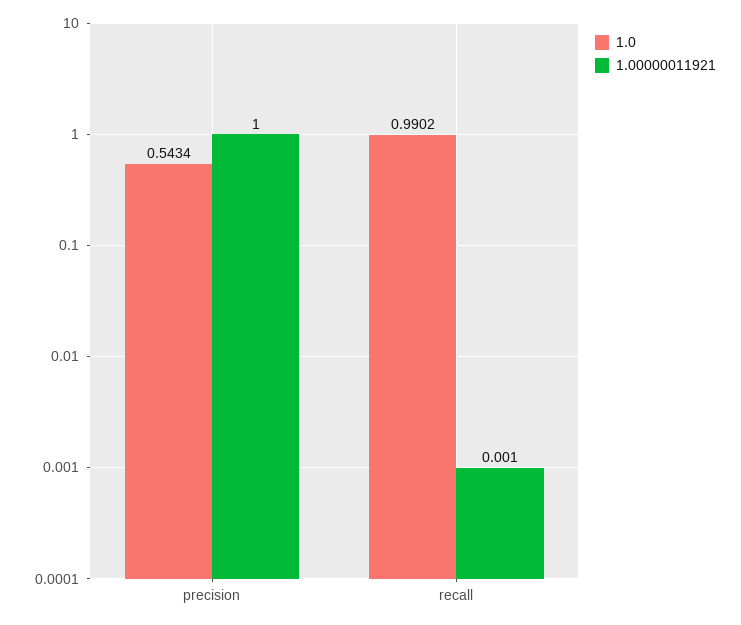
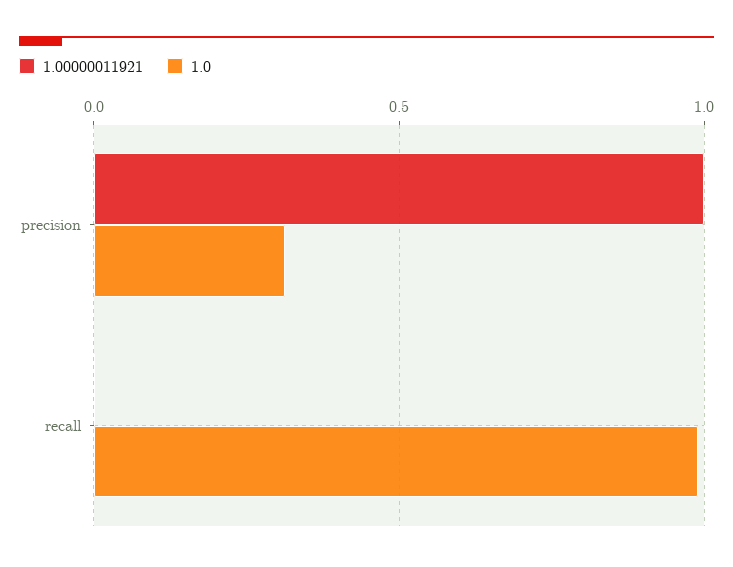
1.0, precision: 0.5434 -> 0.3

